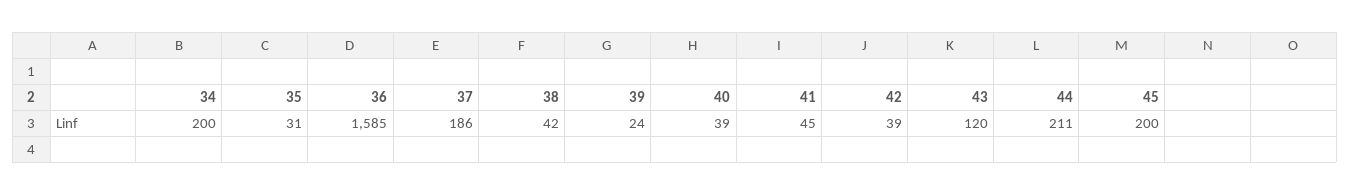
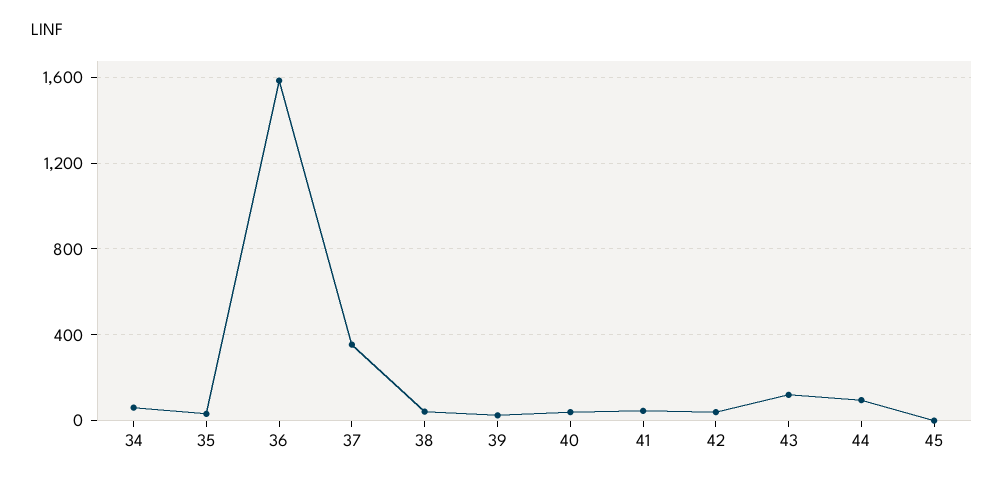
34: 200 -> 50
37: 186 -> 350
44: 211 -> 100
45: 200 -> 0

